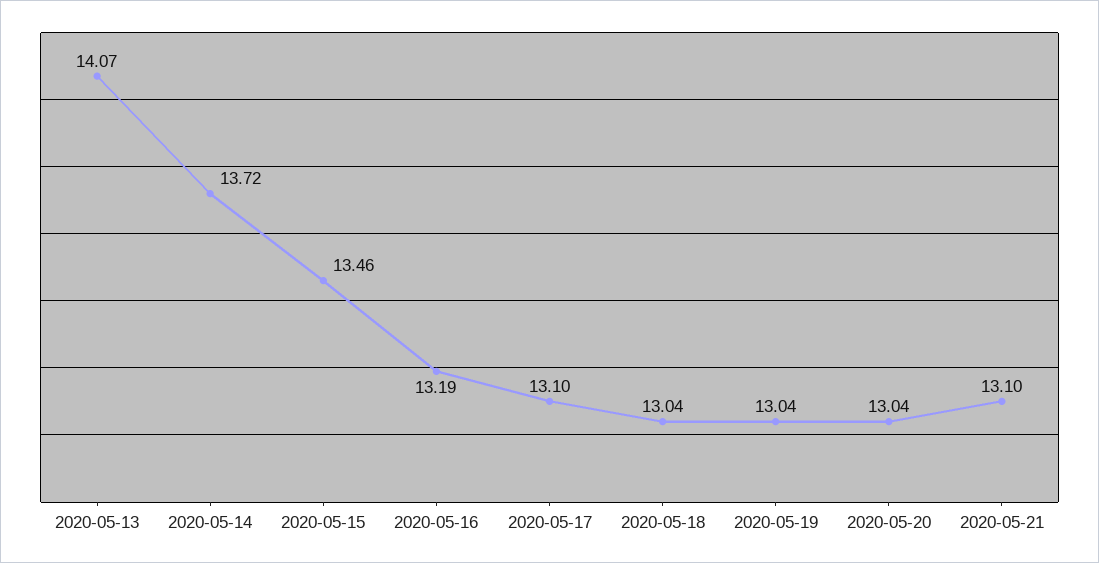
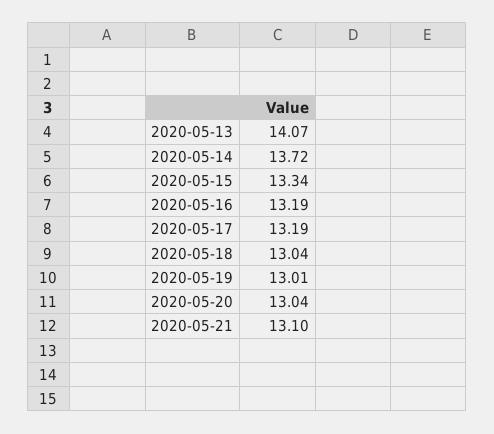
2020-05-15: 13.46 -> 13.34
2020-05-17: 13.1 -> 13.19
2020-05-19: 13.04 -> 13.01

